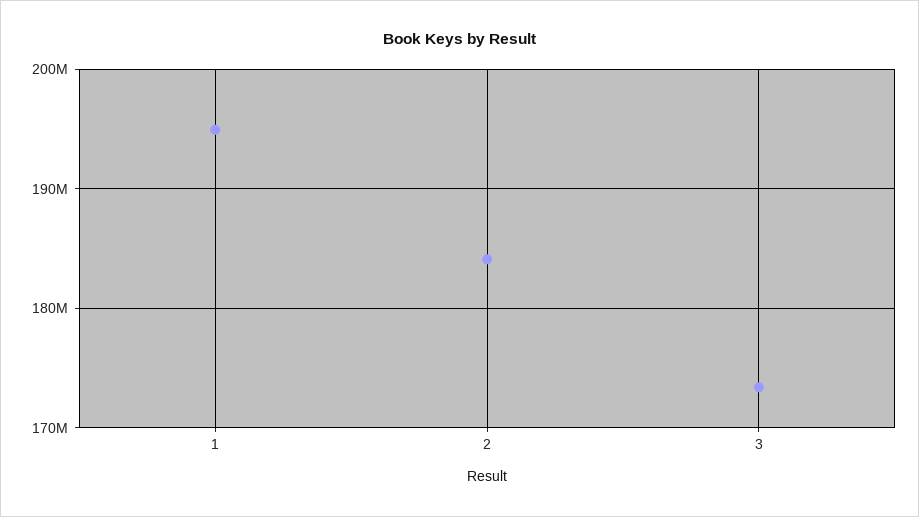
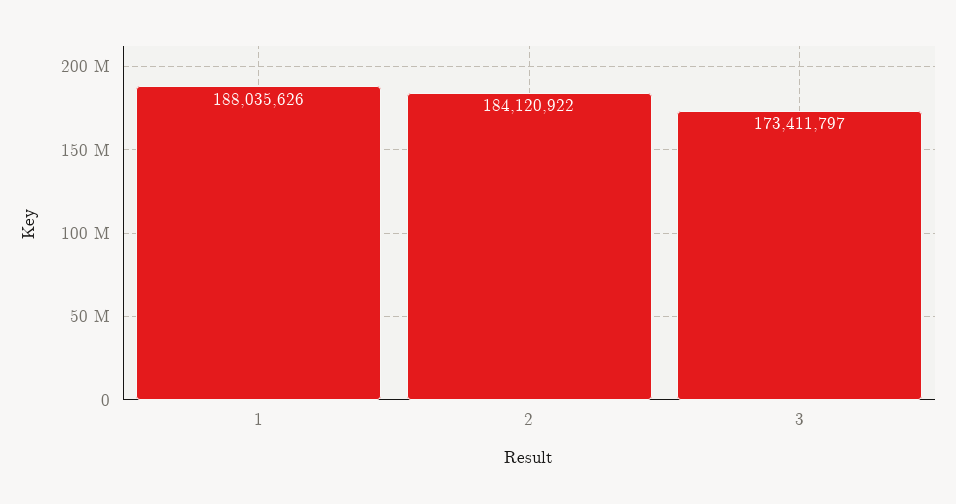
1: 195000000 -> 188035626

